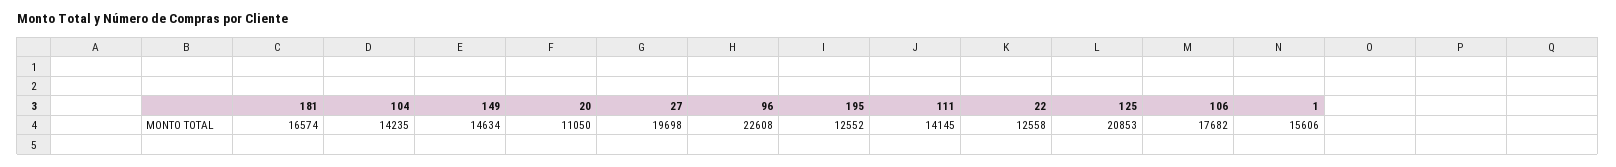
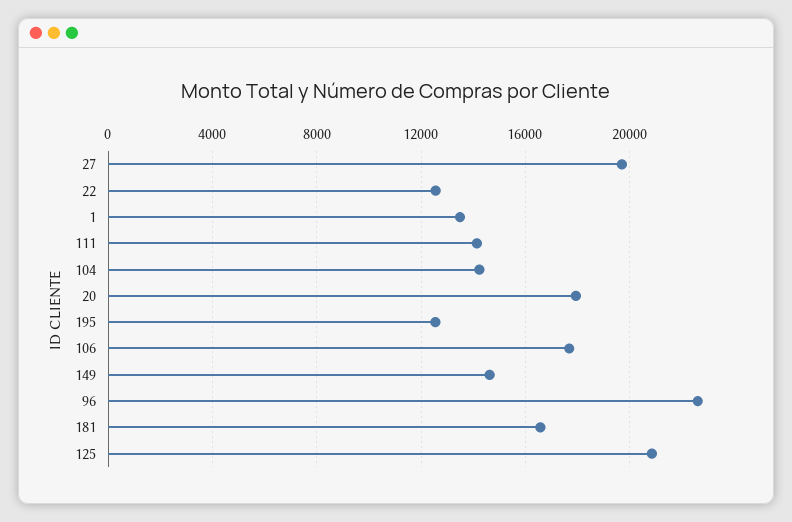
20: 11050 -> 18000
1: 15606 -> 13500

